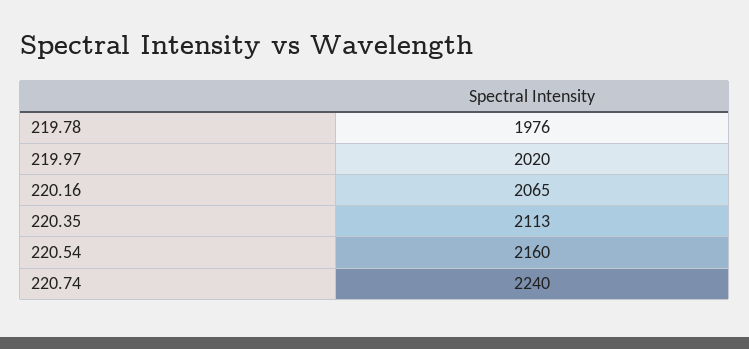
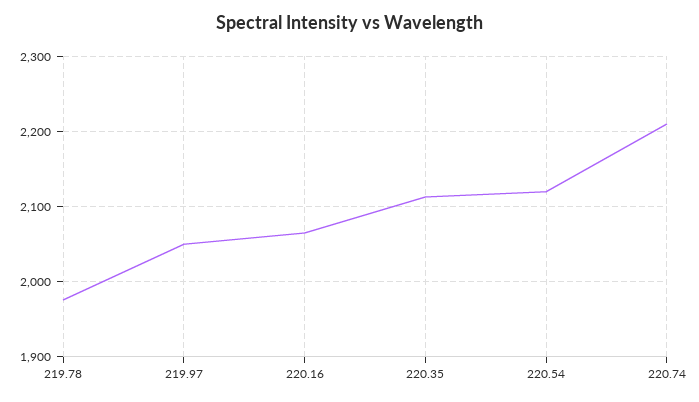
219.97: 2020 -> 2050
220.54: 2160 -> 2120
220.74: 2240 -> 2210

